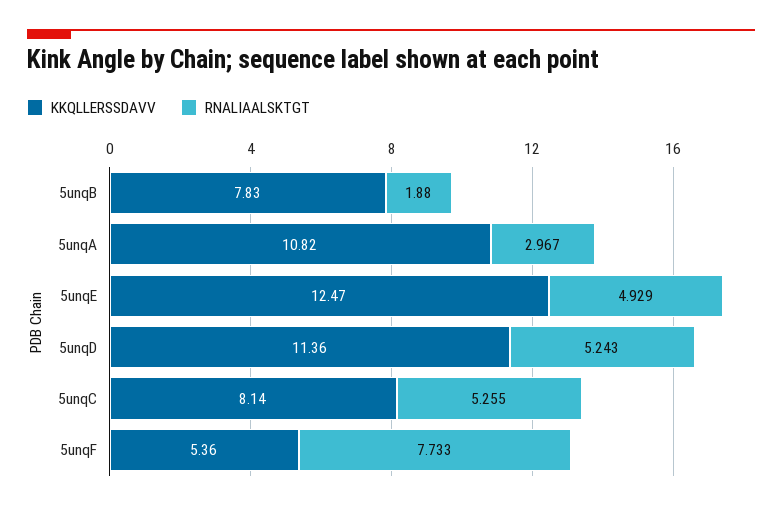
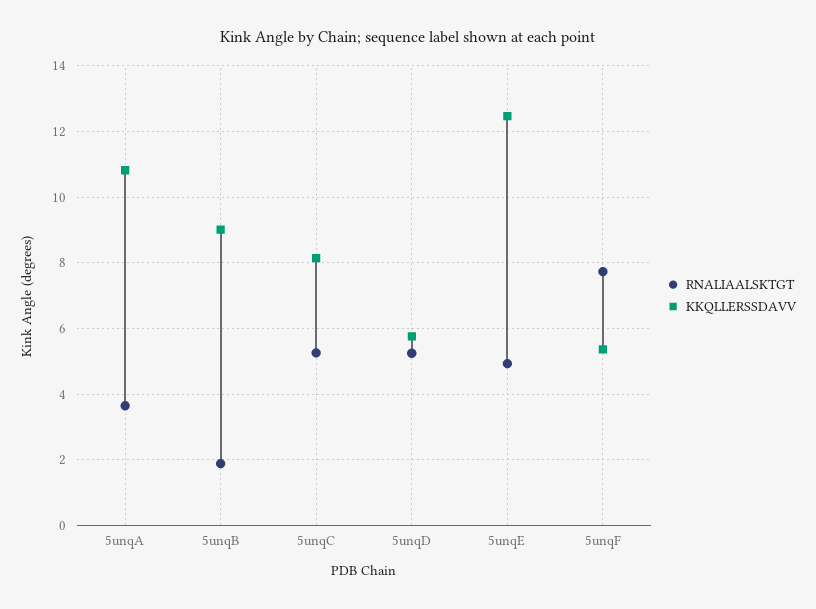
KKQLLERSSDAVV, 5unqB: 7.83 -> 9
RNALIAALSKTGT, 5unqA: 2.967 -> 3.6
KKQLLERSSDAVV, 5unqD: 11.36 -> 5.8

